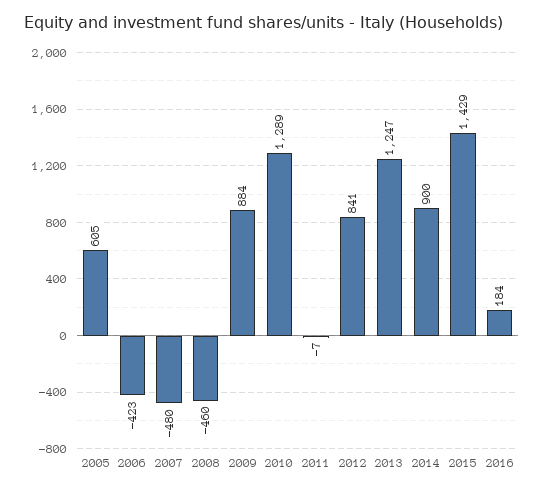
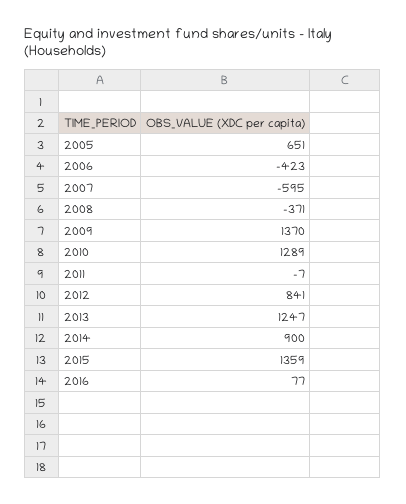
2005: 605 -> 651
2007: -480 -> -595
2008: -460 -> -371
2009: 884 -> 1370
2015: 1429 -> 1359
2016: 184 -> 77

